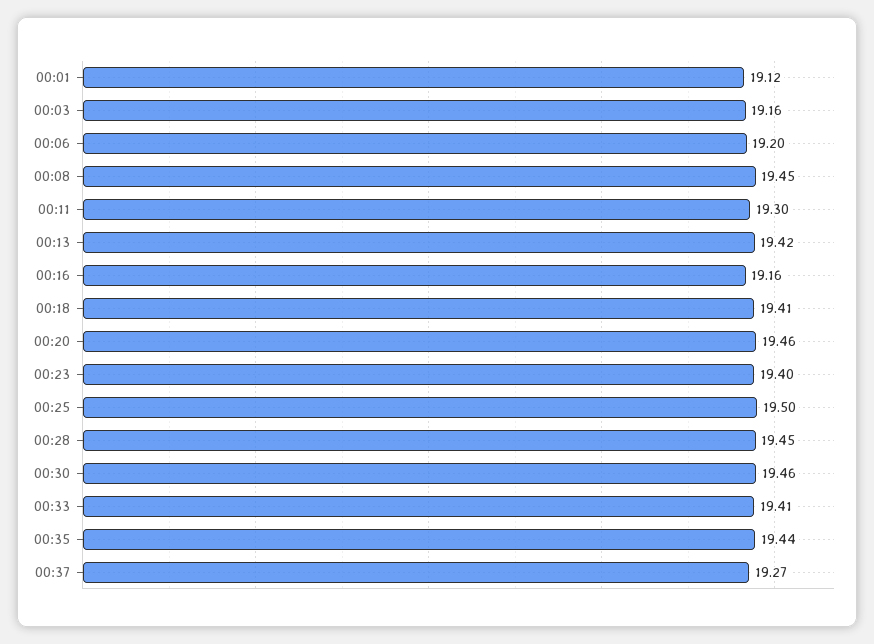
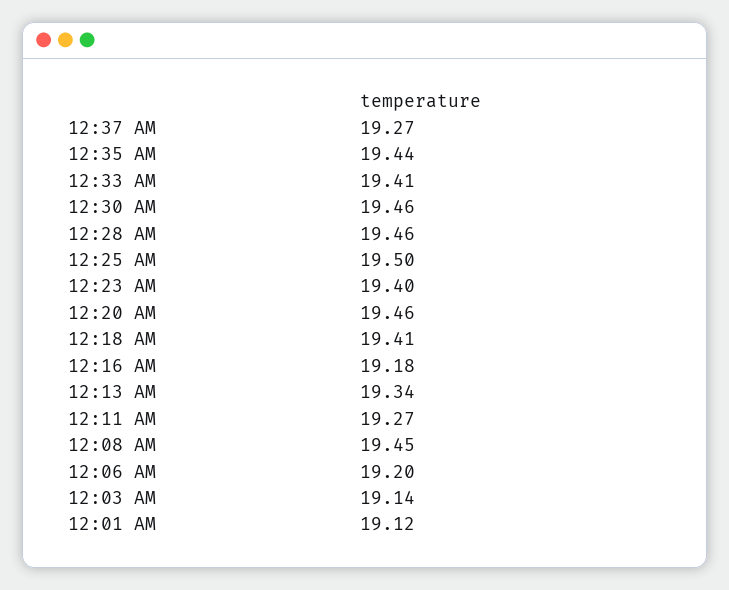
00:03: 19.16 -> 19.14
00:11: 19.3 -> 19.27
00:13: 19.42 -> 19.34
00:16: 19.16 -> 19.18
00:28: 19.45 -> 19.46

